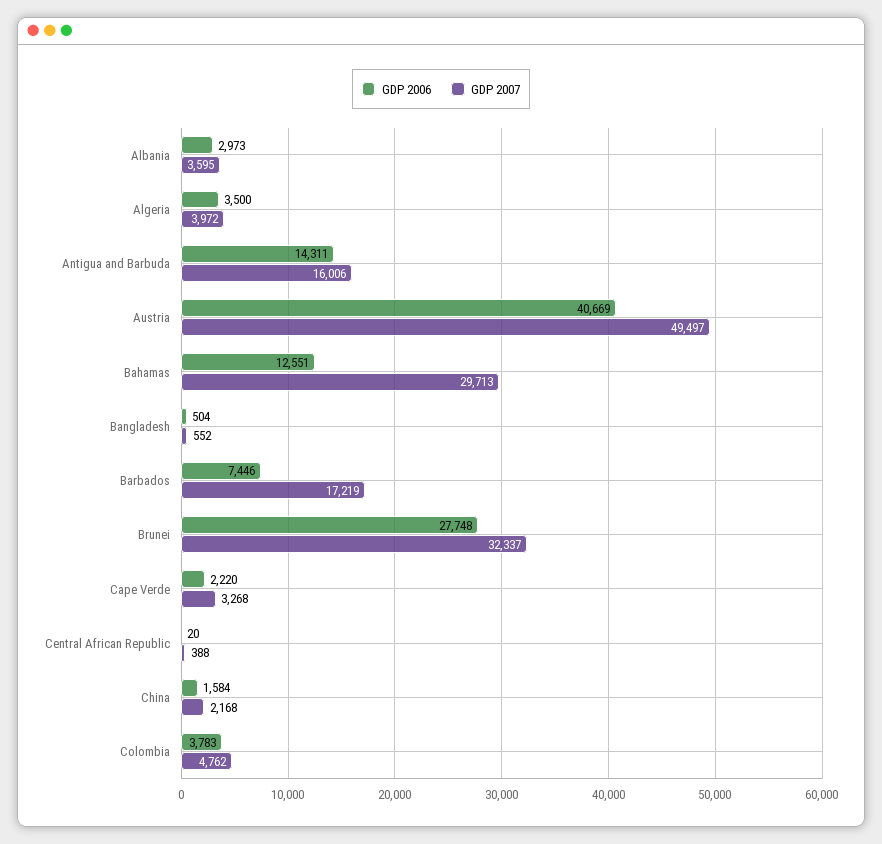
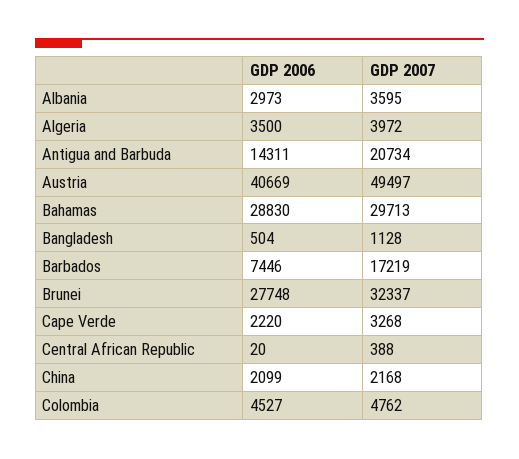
GDP 2007, Antigua and Barbuda: 16006 -> 20734
GDP 2006, Bahamas: 12551 -> 28830
GDP 2007, Bangladesh: 552 -> 1128
GDP 2006, China: 1584 -> 2099
GDP 2006, Colombia: 3783 -> 4527

